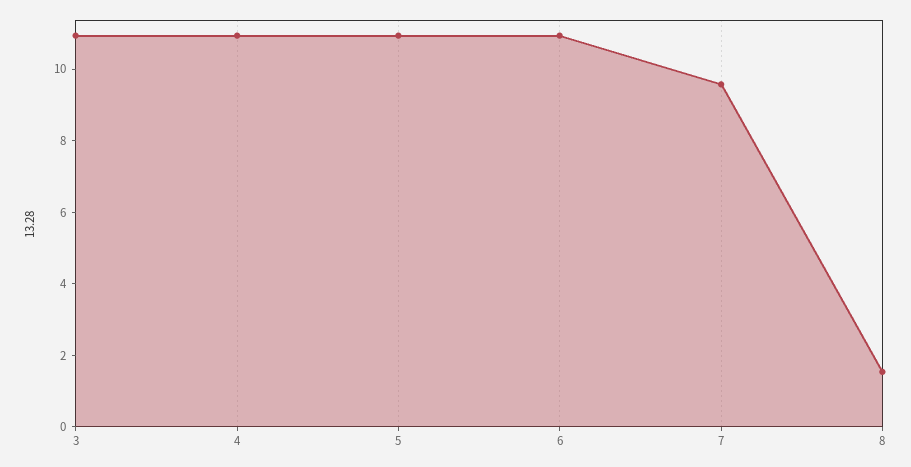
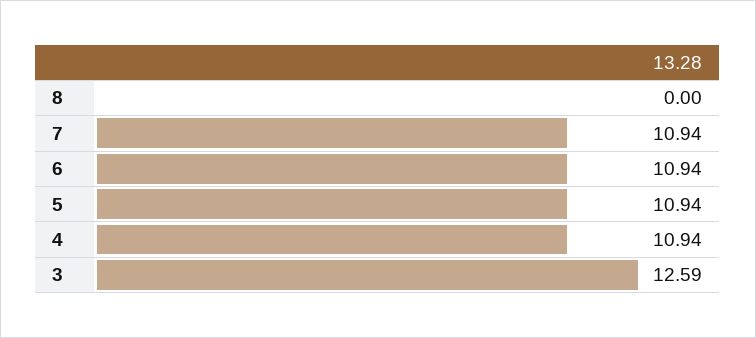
3: 11 -> 12.59
7: 9.5 -> 10.94
8: 1.5 -> 0

